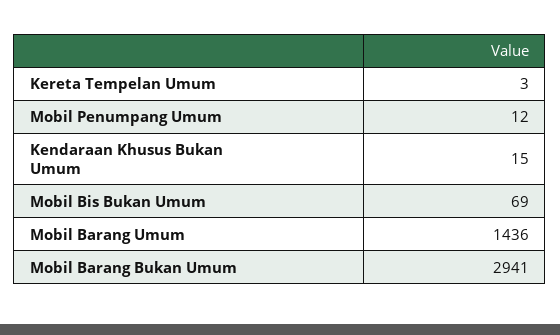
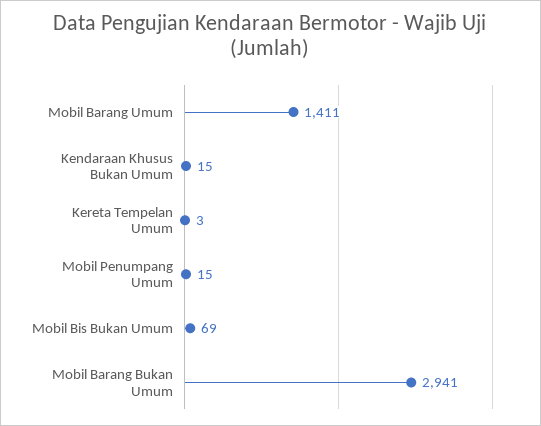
Mobil Penumpang Umum: 12 -> 15
Mobil Barang Umum: 1436 -> 1411

